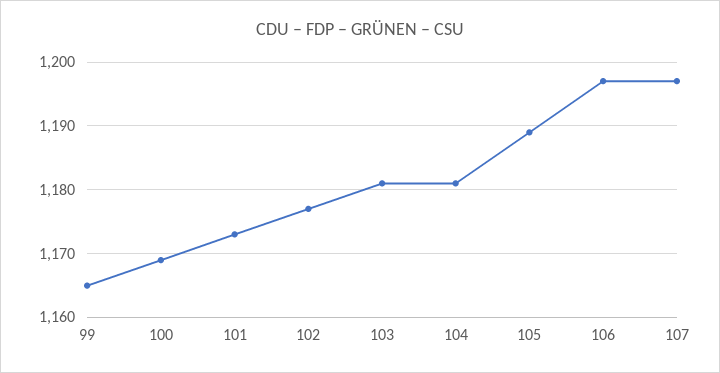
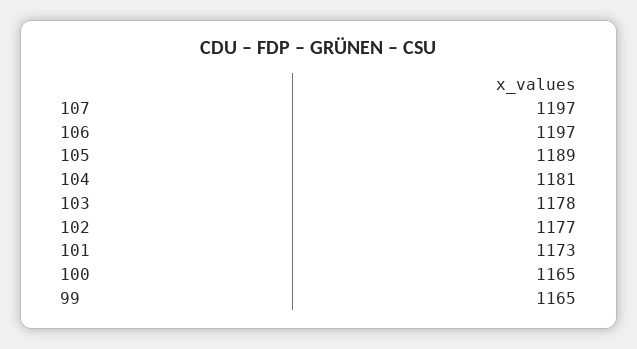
100: 1169 -> 1165
103: 1181 -> 1178

